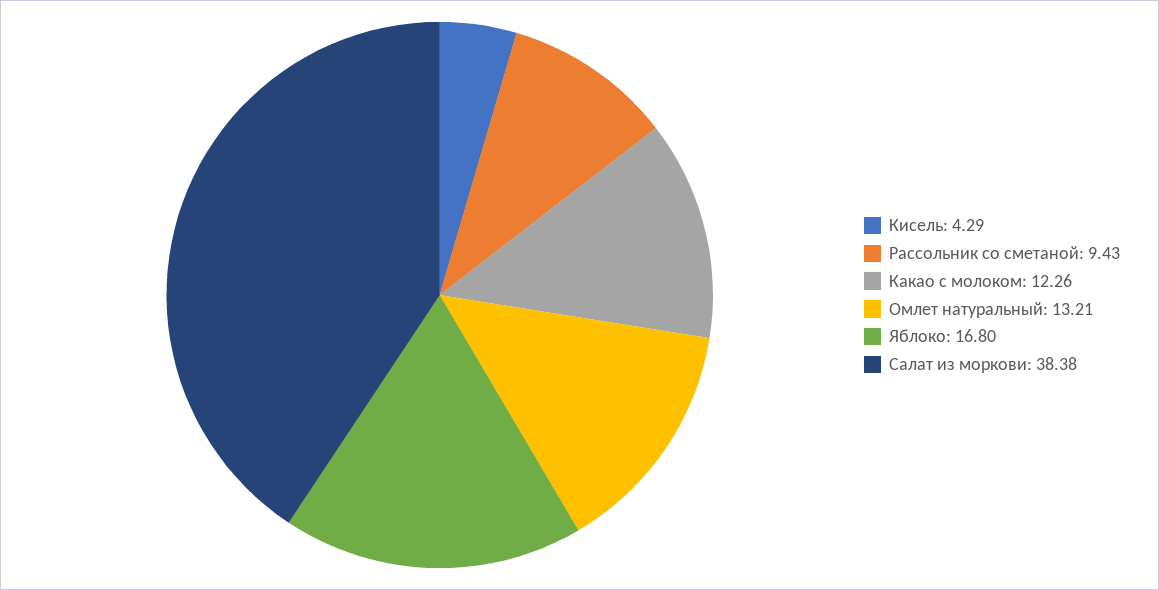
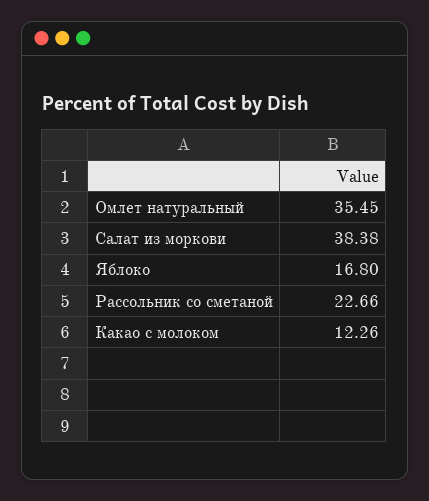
Кисель: 4.29 -> none
Рассольник со сметаной: 9.43 -> 22.66
Омлет натуральный: 13.21 -> 35.45

